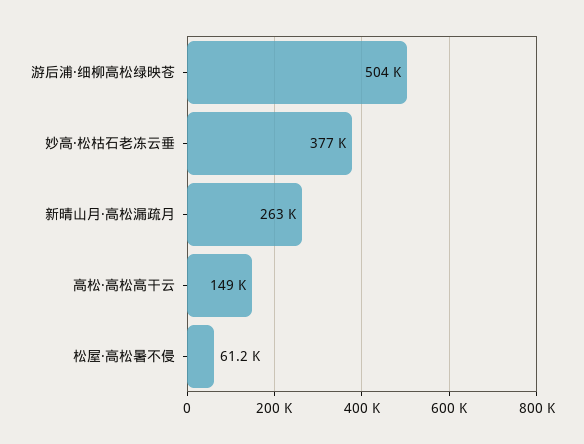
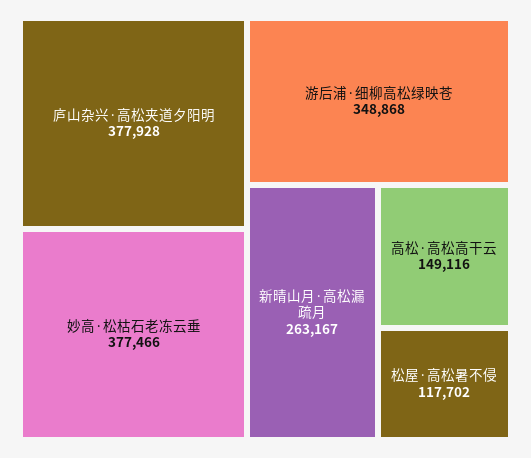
游后浦·细柳高松绿映苍: 504000 -> 348868
松屋·高松暑不侵: 61200 -> 117702
庐山杂兴·高松夹道夕阳明: none -> 377928

